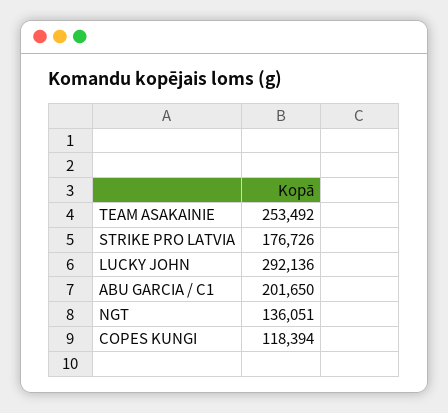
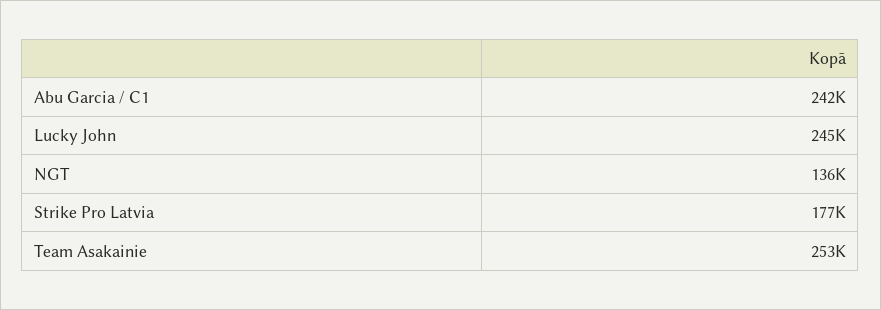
LUCKY JOHN: 292136 -> 245000
ABU GARCIA / C1: 201650 -> 242000
COPES KUNGI: 118394 -> none

